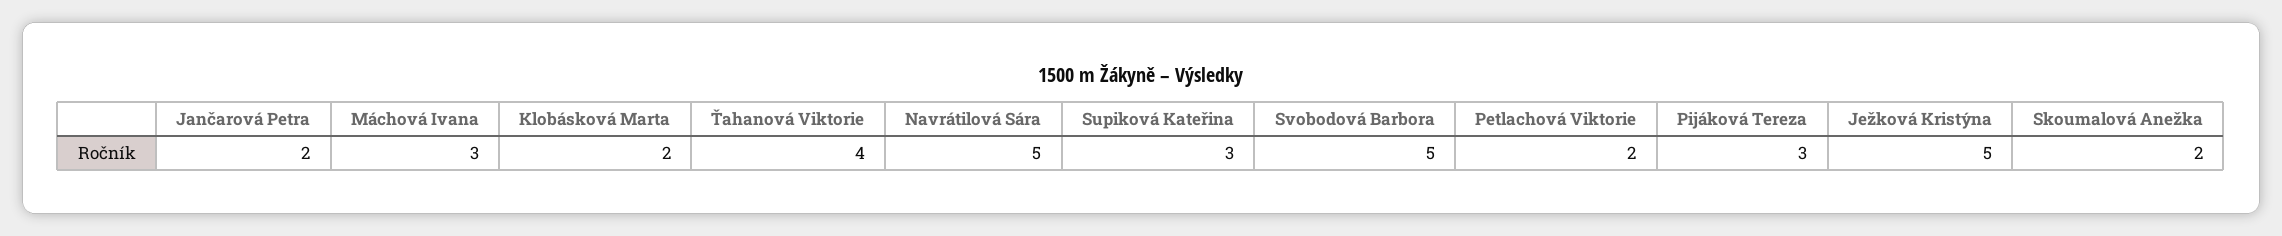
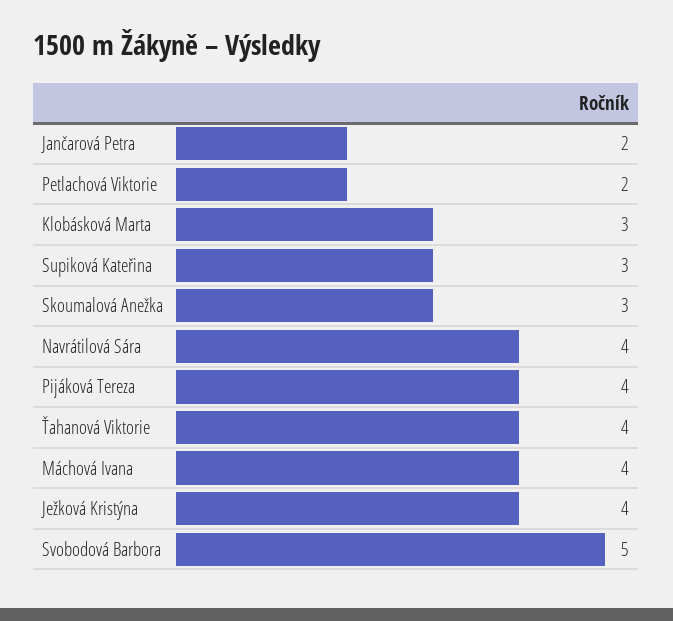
Máchová Ivana: 3 -> 4
Klobásková Marta: 2 -> 3
Navrátilová Sára: 5 -> 4
Pijáková Tereza: 3 -> 4
Ježková Kristýna: 5 -> 4
Skoumalová Anežka: 2 -> 3

